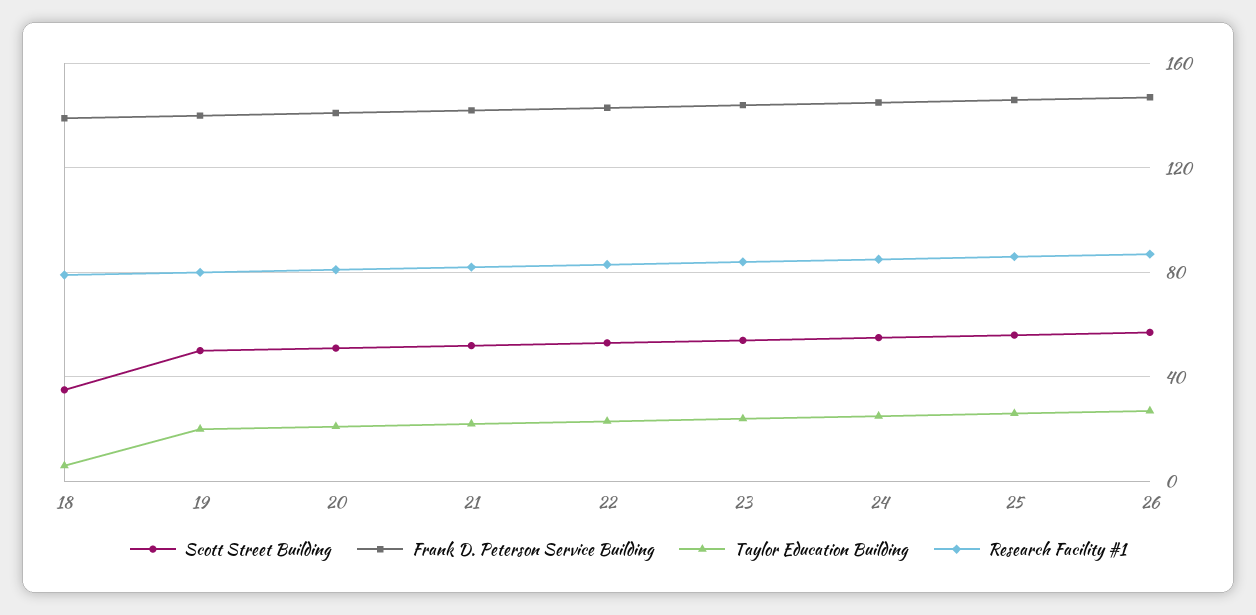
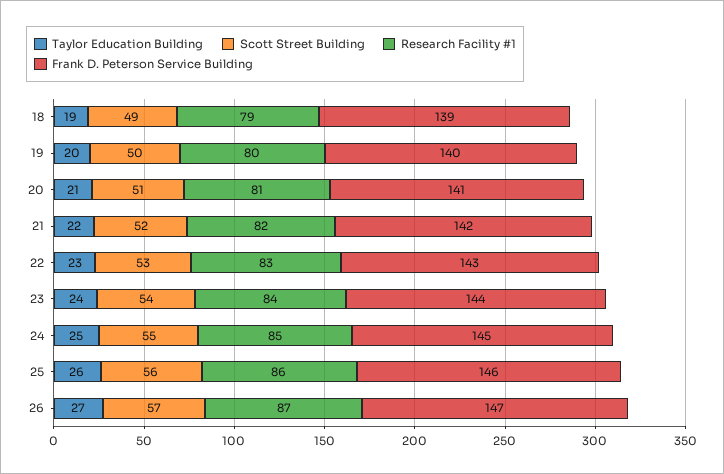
Scott Street Building, 18: 35 -> 49
Taylor Education Building, 18: 5 -> 19

